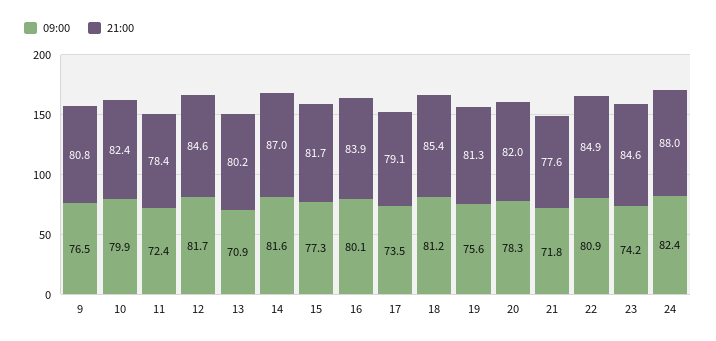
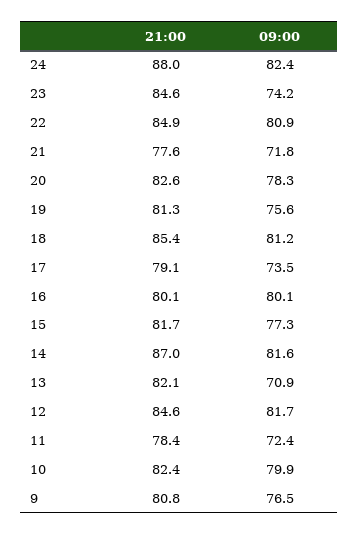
21:00, 13: 80.2 -> 82.1
21:00, 16: 83.9 -> 80.1
21:00, 20: 82 -> 82.6

